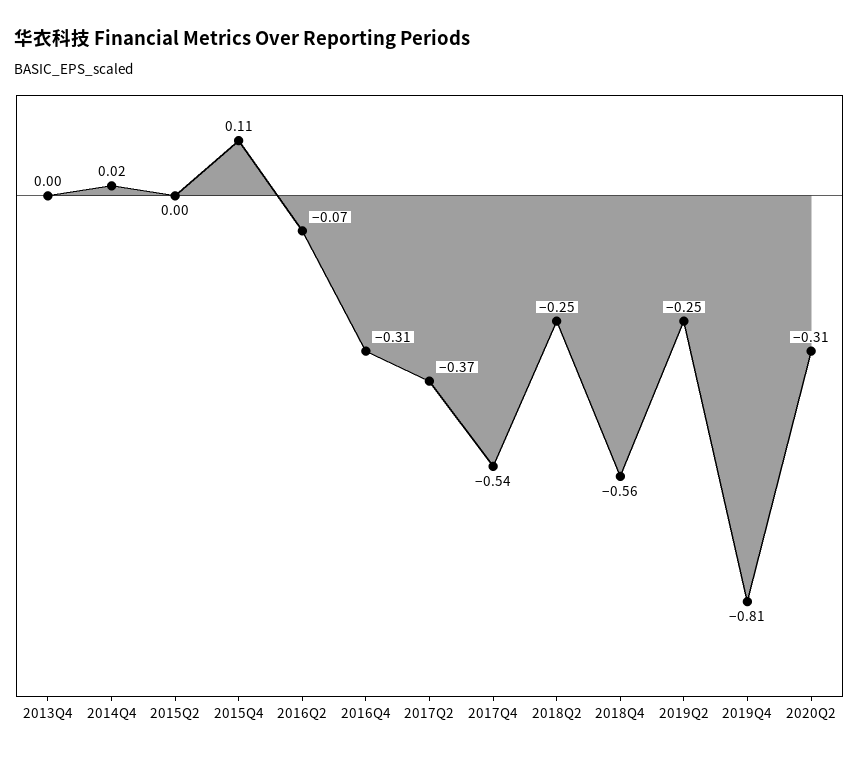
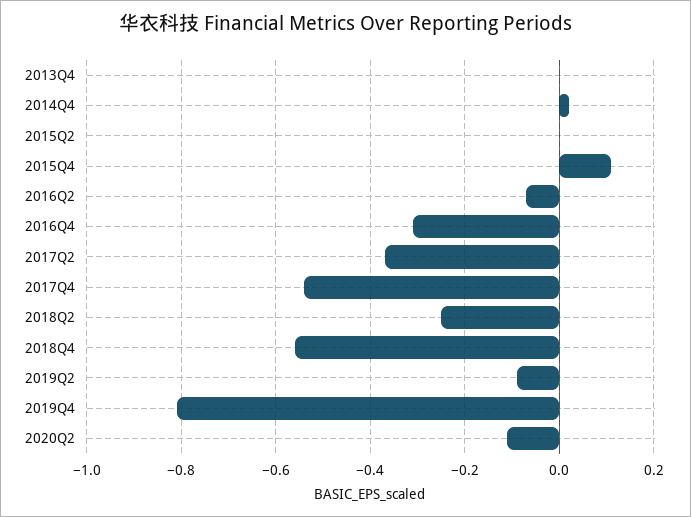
2019Q2: -0.25 -> -0.1
2020Q2: -0.31 -> -0.1

